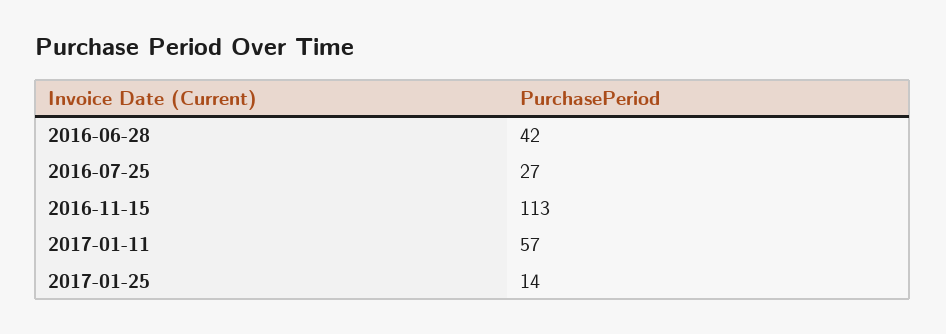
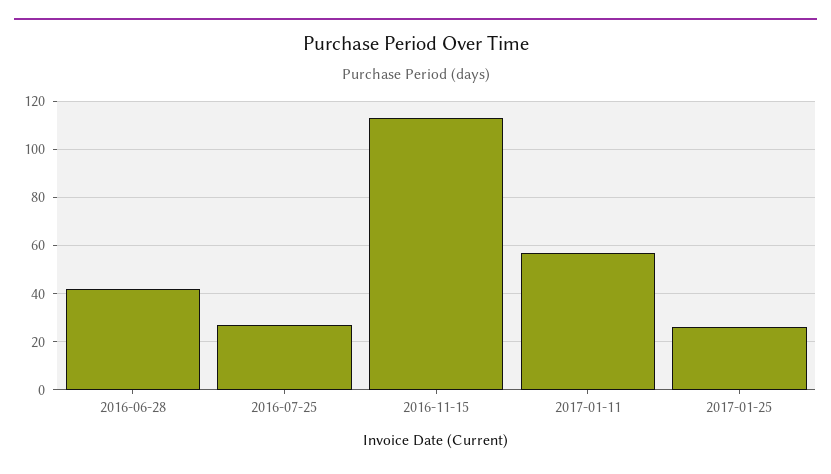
2017-01-25: 14 -> 25

